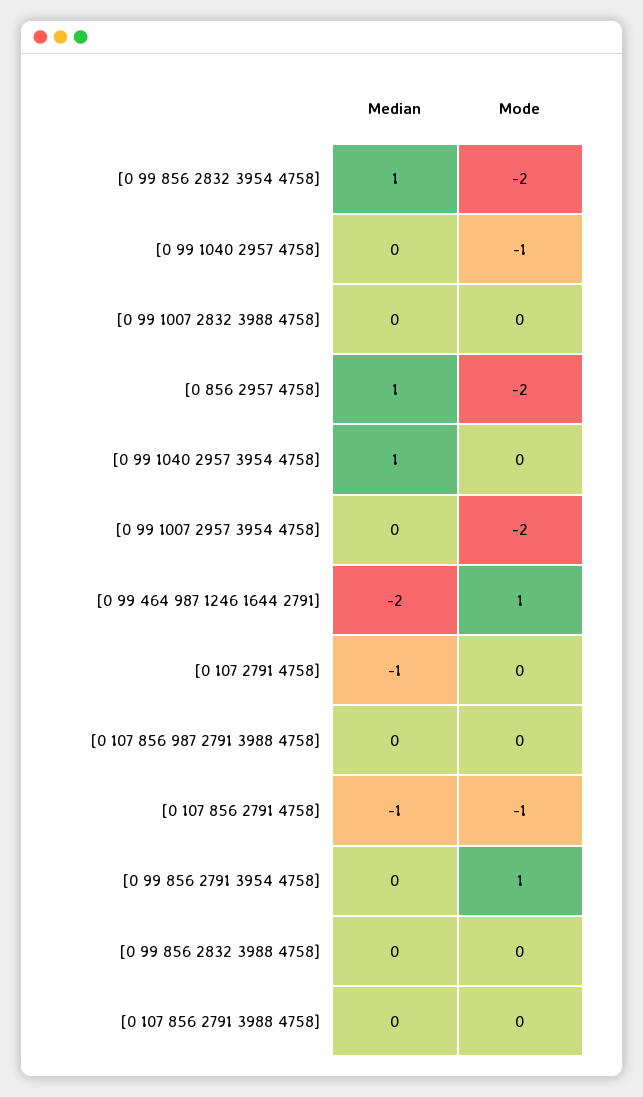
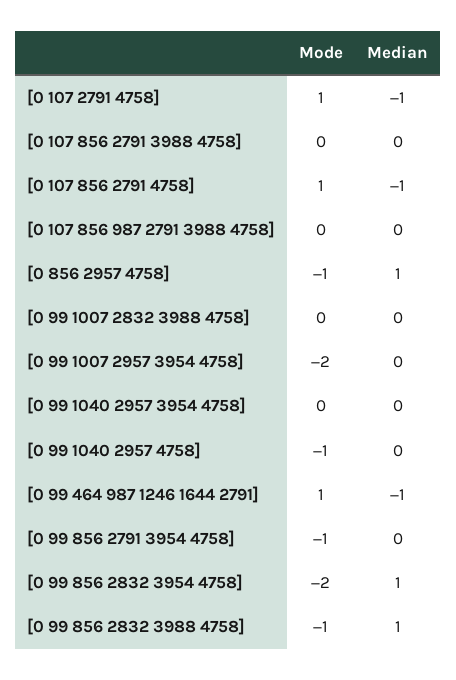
Mode, [0 856 2957 4758]: -2 -> -1
Median, [0 99 1040 2957 3954 4758]: 1 -> 0
Median, [0 99 464 987 1246 1644 2791]: -2 -> -1
Mode, [0 107 2791 4758]: 0 -> 1
Mode, [0 107 856 2791 4758]: -1 -> 1
Mode, [0 99 856 2791 3954 4758]: 1 -> -1
Median, [0 99 856 2832 3988 4758]: 0 -> 1
Mode, [0 99 856 2832 3988 4758]: 0 -> -1

